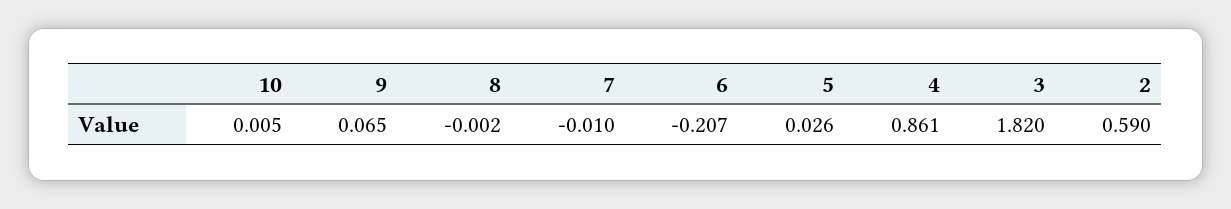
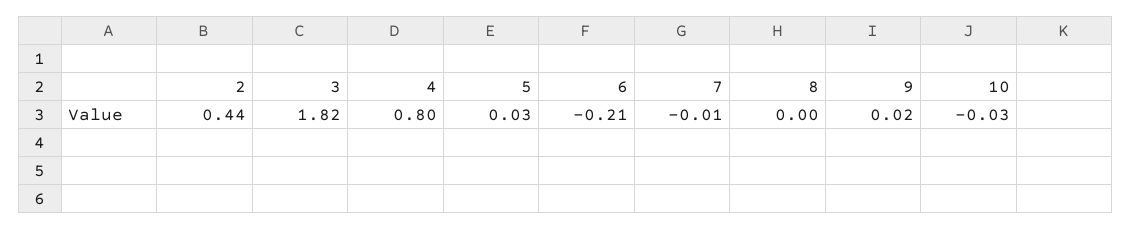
10: 0.005 -> -0.03
9: 0.065 -> 0.02
4: 0.861 -> 0.8
2: 0.59 -> 0.44

